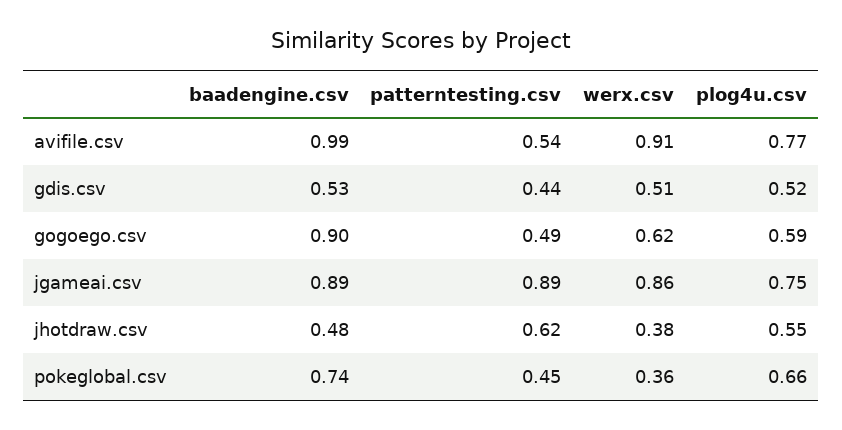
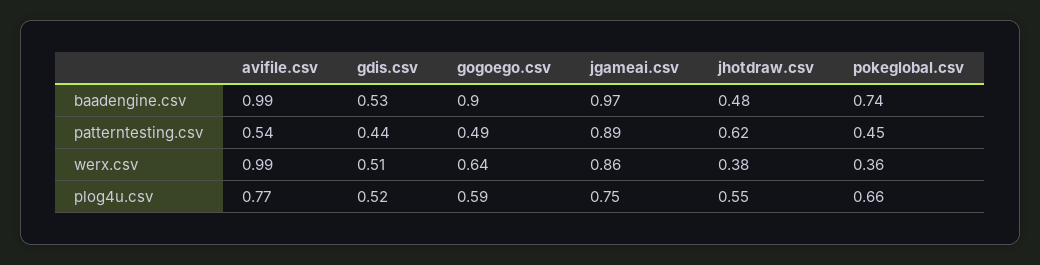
werx.csv, avifile.csv: 0.91 -> 0.99
werx.csv, gogoego.csv: 0.62 -> 0.64
baadengine.csv, jgameai.csv: 0.89 -> 0.97

